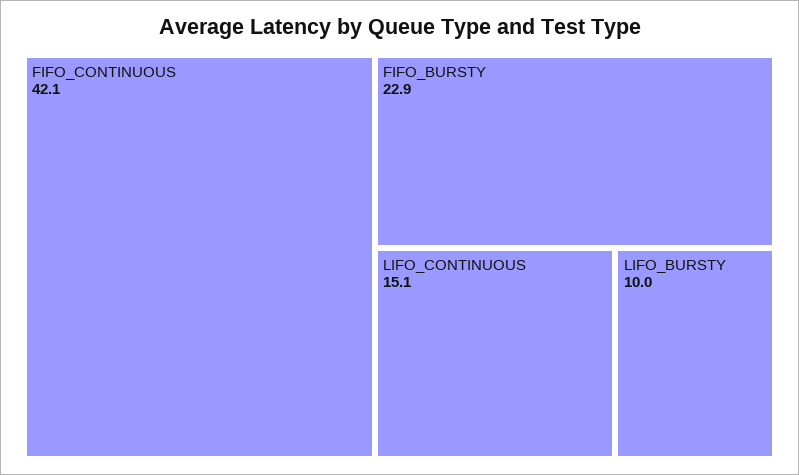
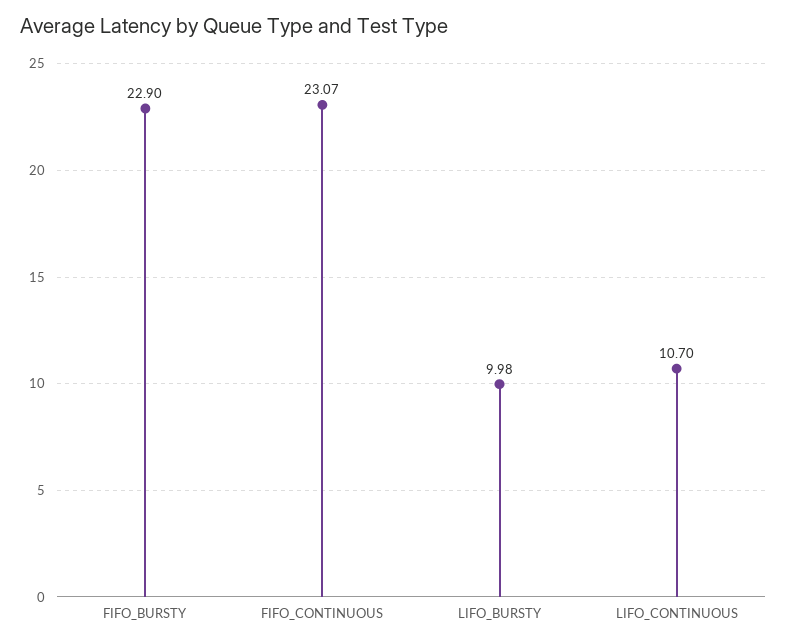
FIFO_CONTINUOUS: 42.1 -> 23.07
LIFO_CONTINUOUS: 15.1 -> 10.7

